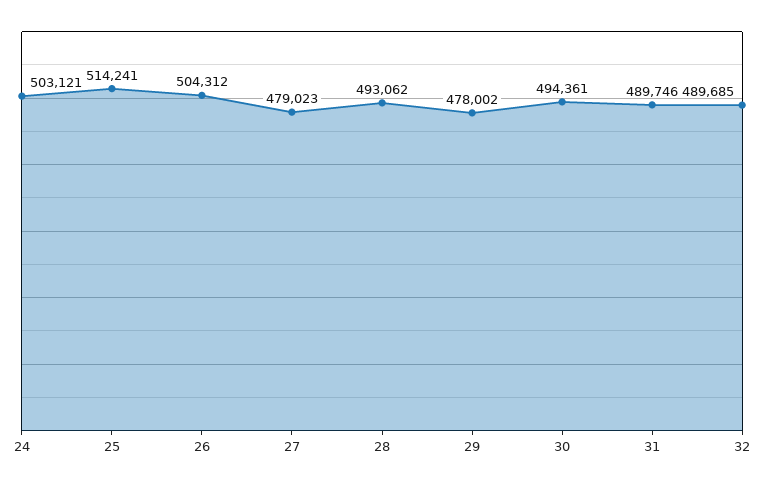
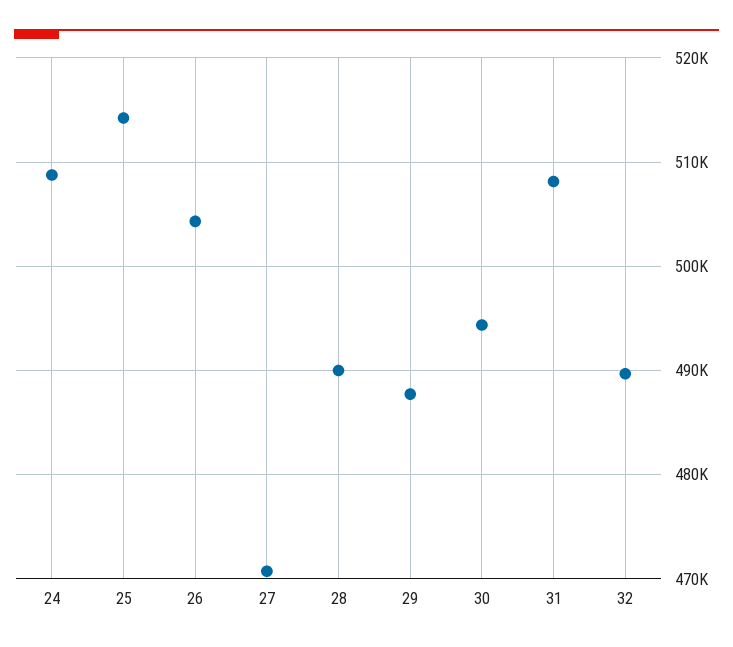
24: 503121 -> 509000
27: 479023 -> 471000
28: 493062 -> 490000
29: 478002 -> 488000
31: 489746 -> 508000

